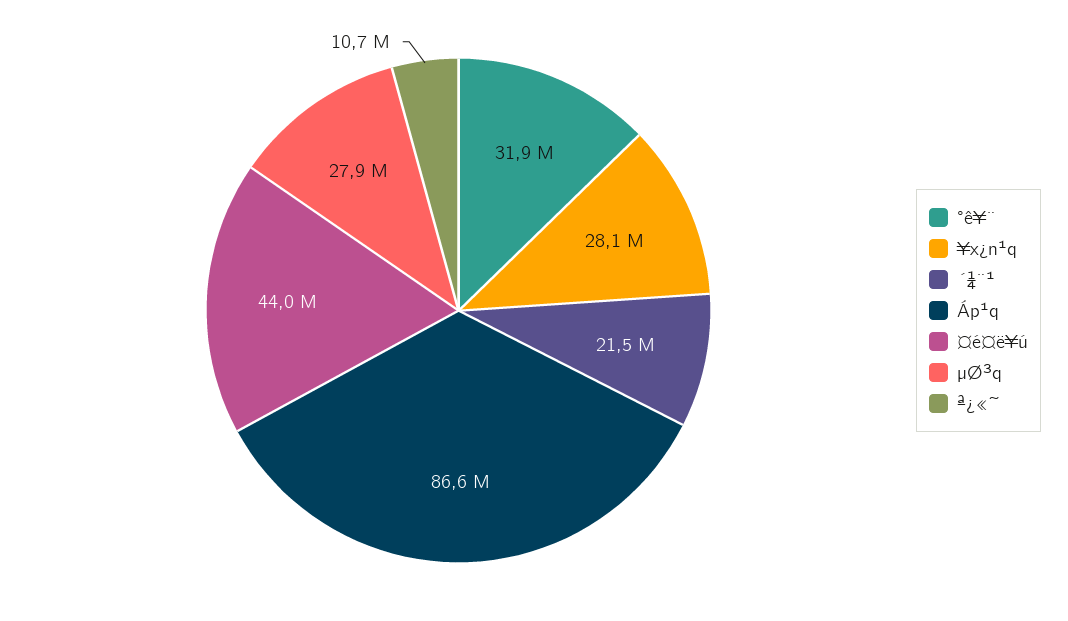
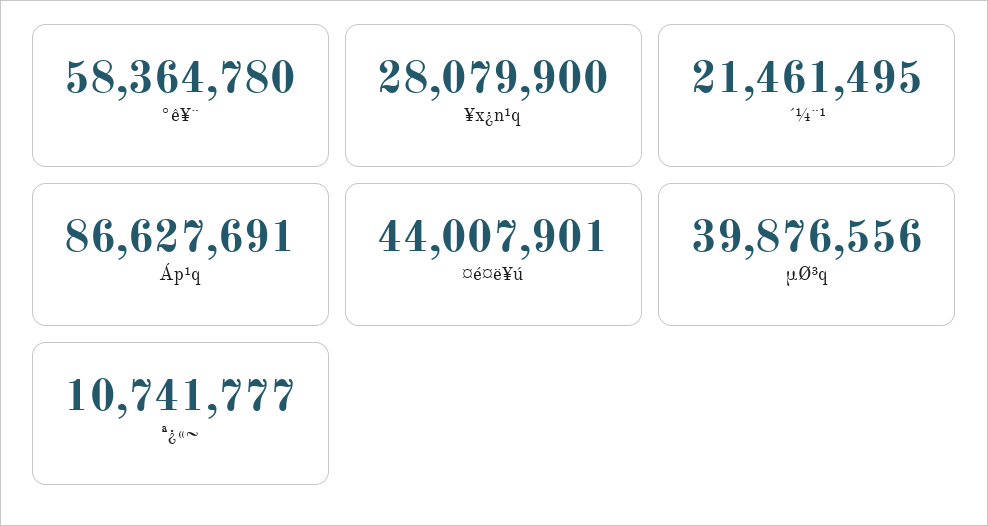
°ê¥¨: 31900000 -> 58364780
µØ³q: 27900000 -> 39876556

